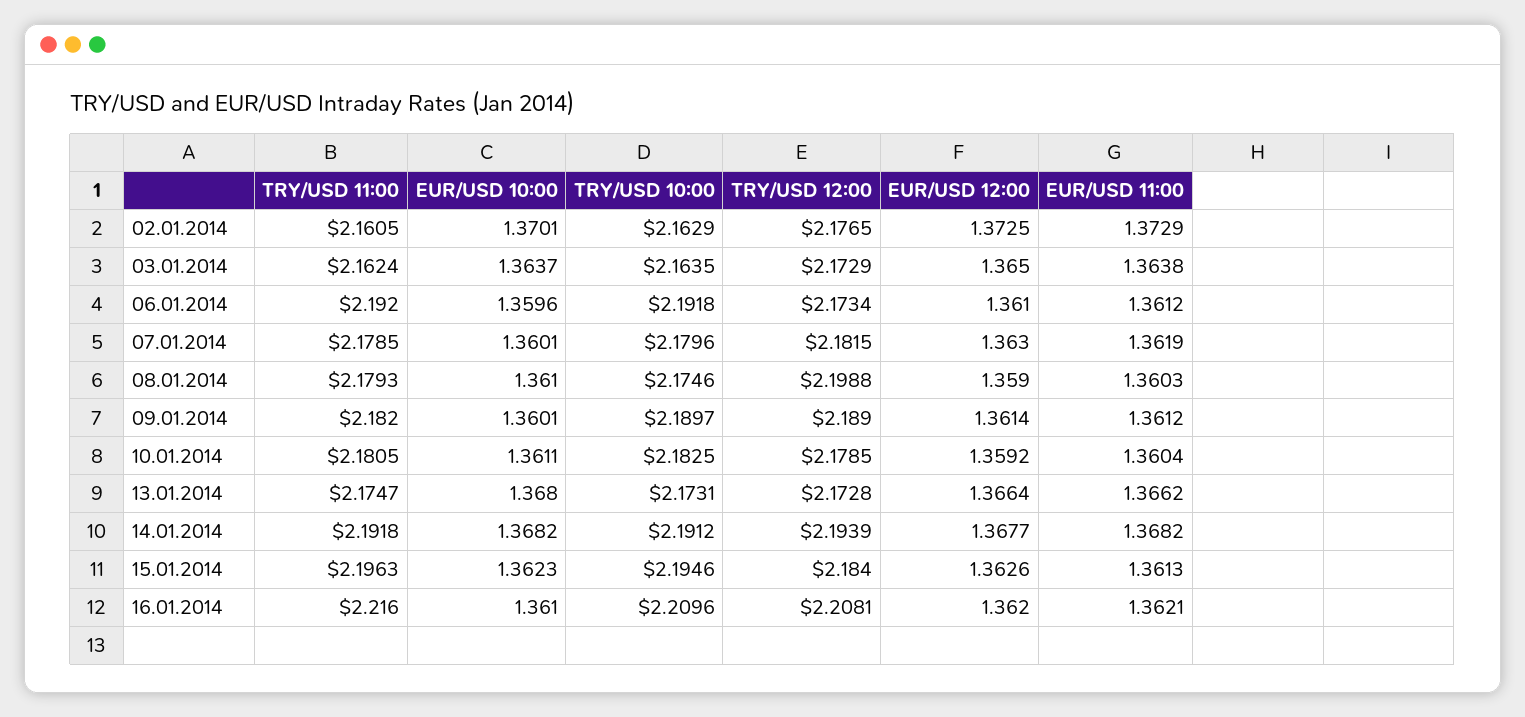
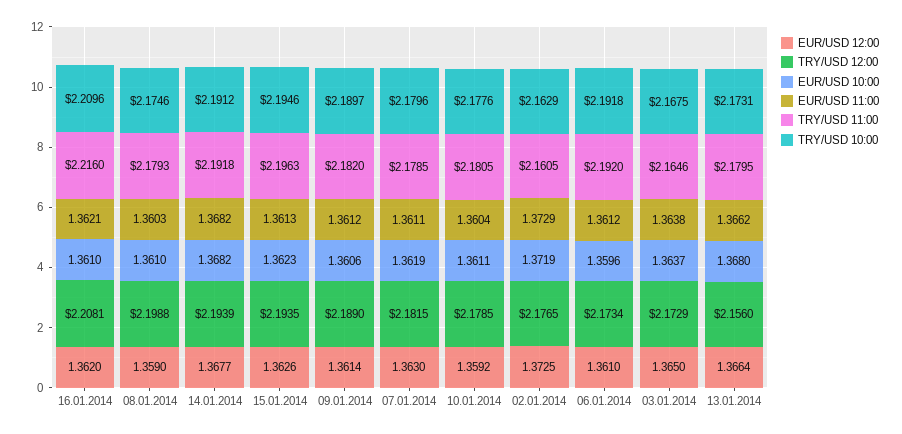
EUR/USD 10:00, 02.01.2014: 1.3701 -> 1.3719
TRY/USD 11:00, 03.01.2014: 2.1624 -> 2.1646
TRY/USD 10:00, 03.01.2014: 2.1635 -> 2.1675
EUR/USD 10:00, 07.01.2014: 1.3601 -> 1.3619
EUR/USD 11:00, 07.01.2014: 1.3619 -> 1.3611
EUR/USD 10:00, 09.01.2014: 1.3601 -> 1.3606
TRY/USD 10:00, 10.01.2014: 2.1825 -> 2.1776
TRY/USD 11:00, 13.01.2014: 2.1747 -> 2.1795
TRY/USD 12:00, 13.01.2014: 2.1728 -> 2.156
TRY/USD 12:00, 15.01.2014: 2.184 -> 2.1935

